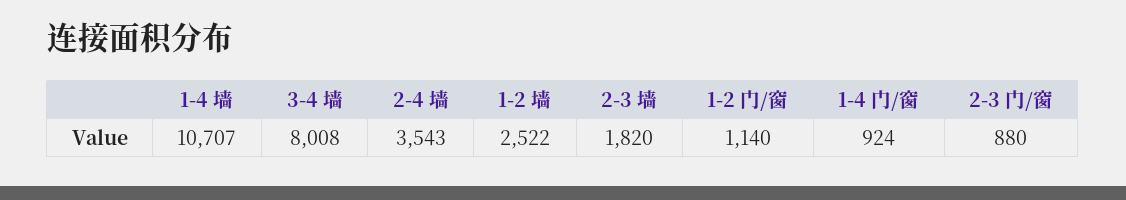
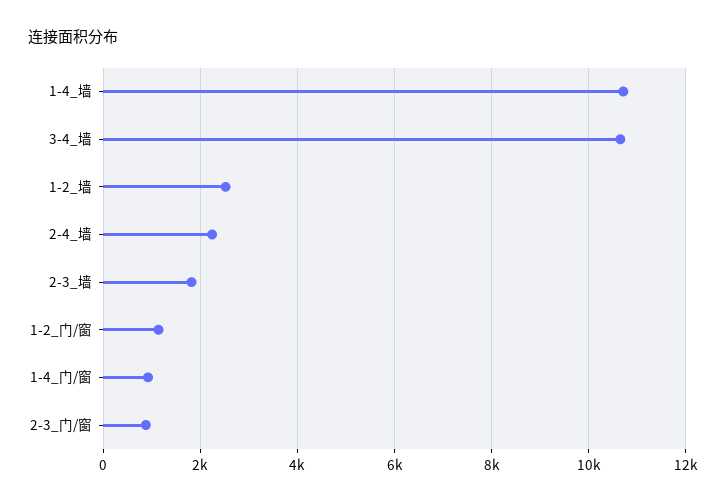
3-4 墙: 8008 -> 10600
2-4 墙: 3543 -> 2200

